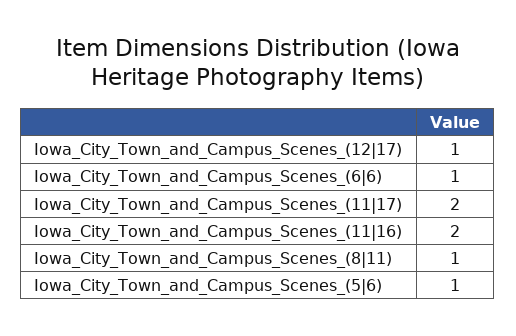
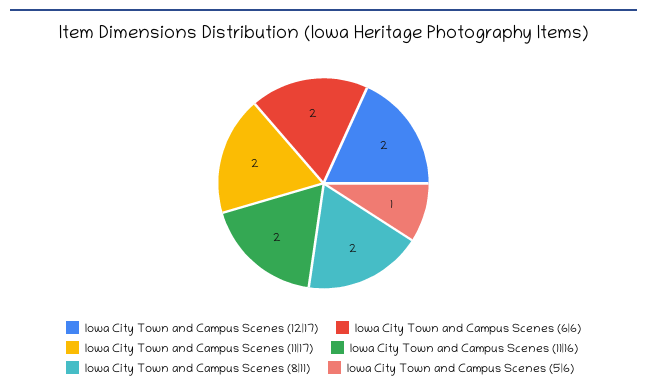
Iowa_City_Town_and_Campus_Scenes_(12|17): 1 -> 2
Iowa_City_Town_and_Campus_Scenes_(6|6): 1 -> 2
Iowa_City_Town_and_Campus_Scenes_(8|11): 1 -> 2

